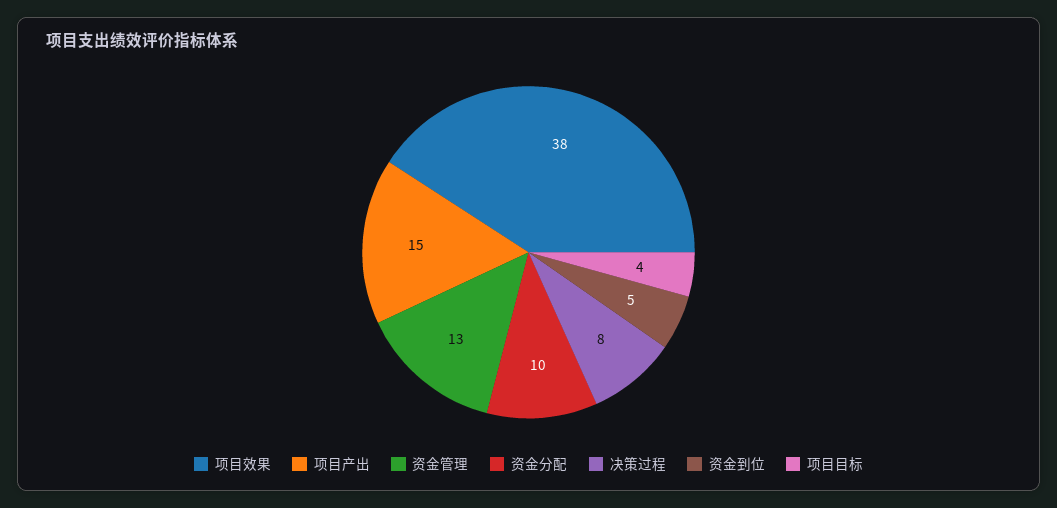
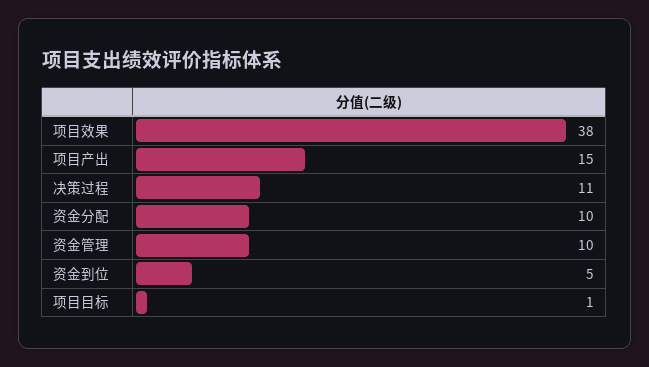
资金管理: 13 -> 10
决策过程: 8 -> 11
项目目标: 4 -> 1

